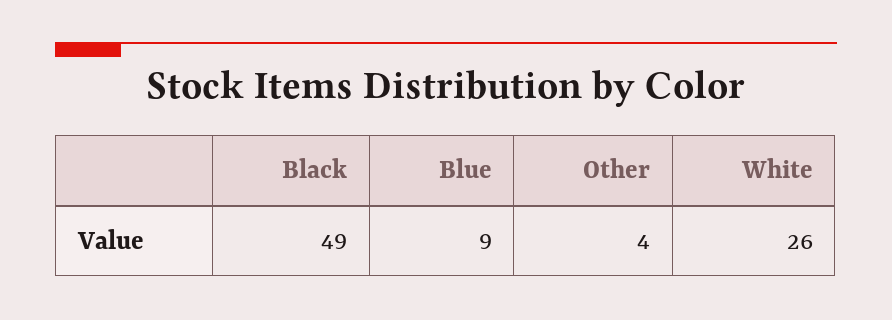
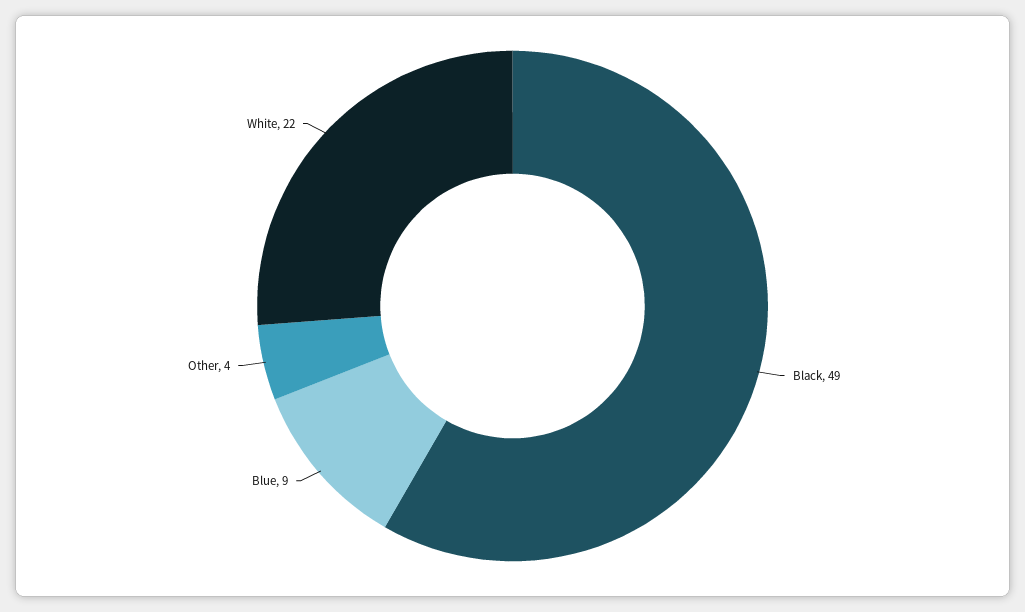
White: 26 -> 22

